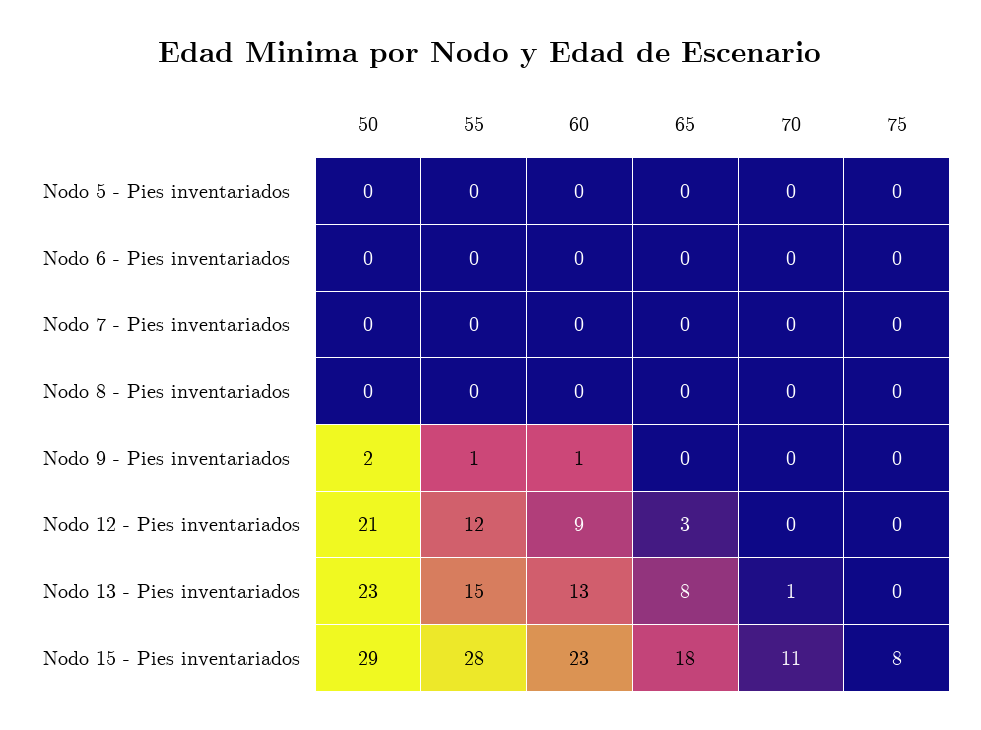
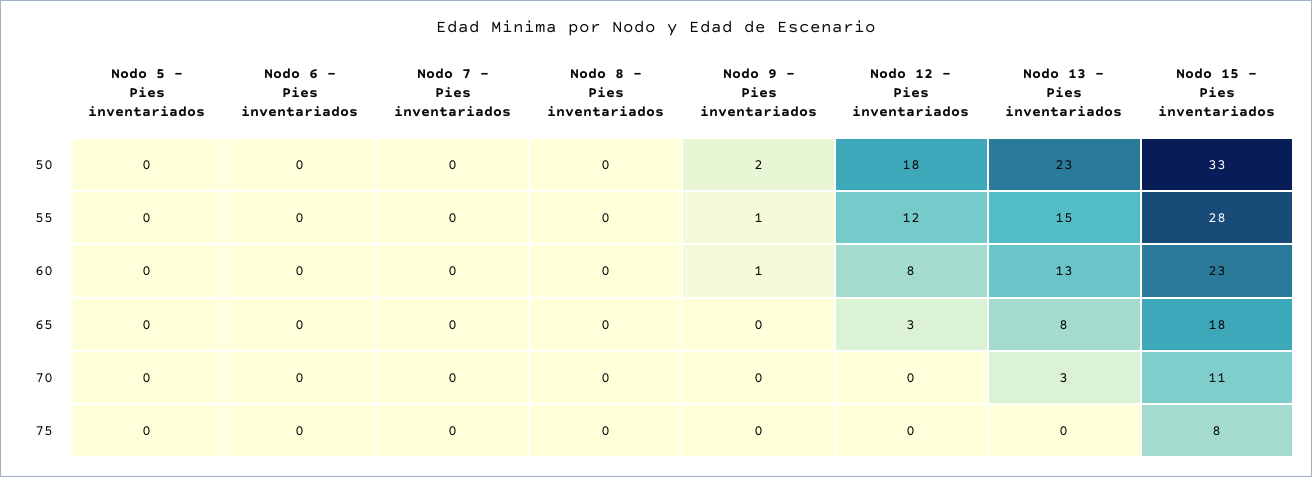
50, Nodo 12 - Pies inventariados: 21 -> 18
60, Nodo 12 - Pies inventariados: 9 -> 8
70, Nodo 13 - Pies inventariados: 1 -> 3
50, Nodo 15 - Pies inventariados: 29 -> 33

